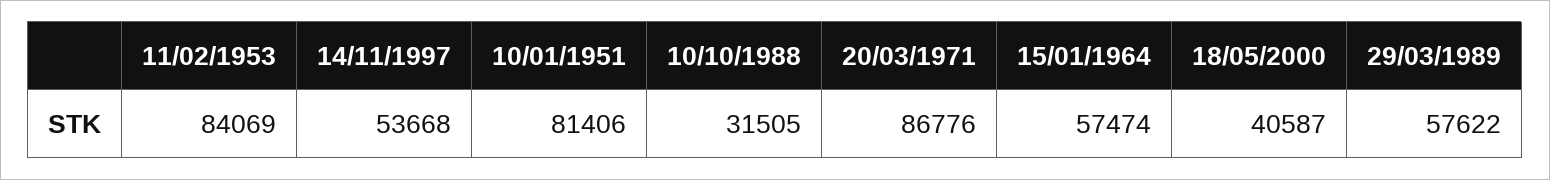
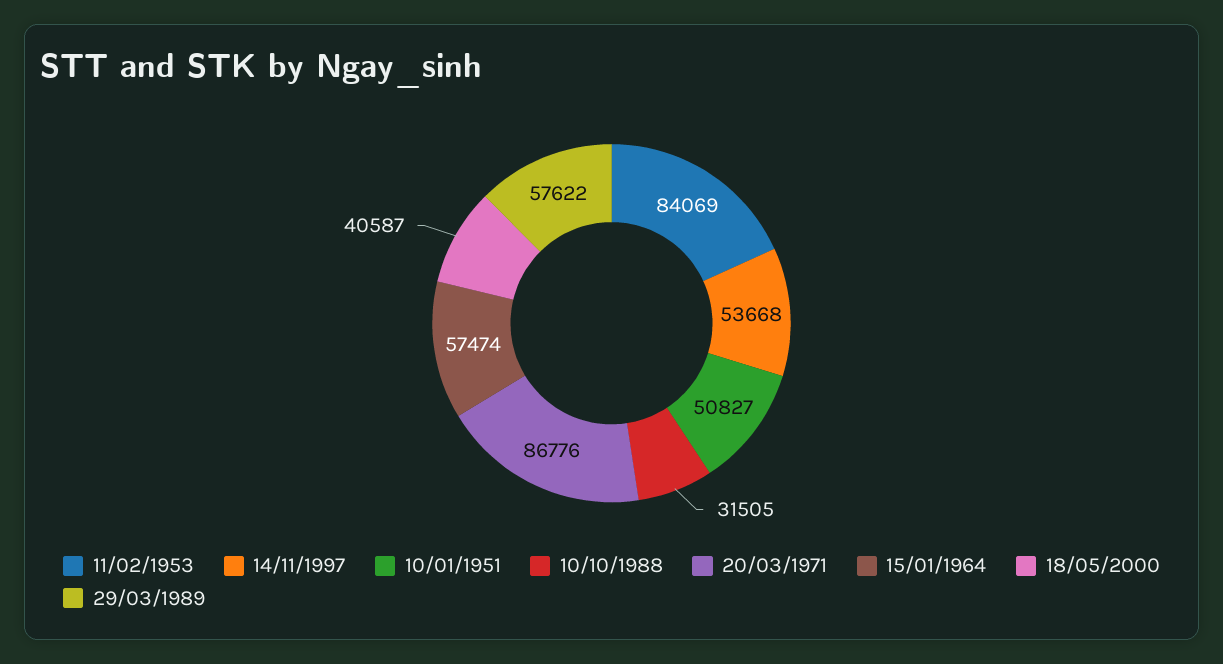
10/01/1951: 81406 -> 50827

